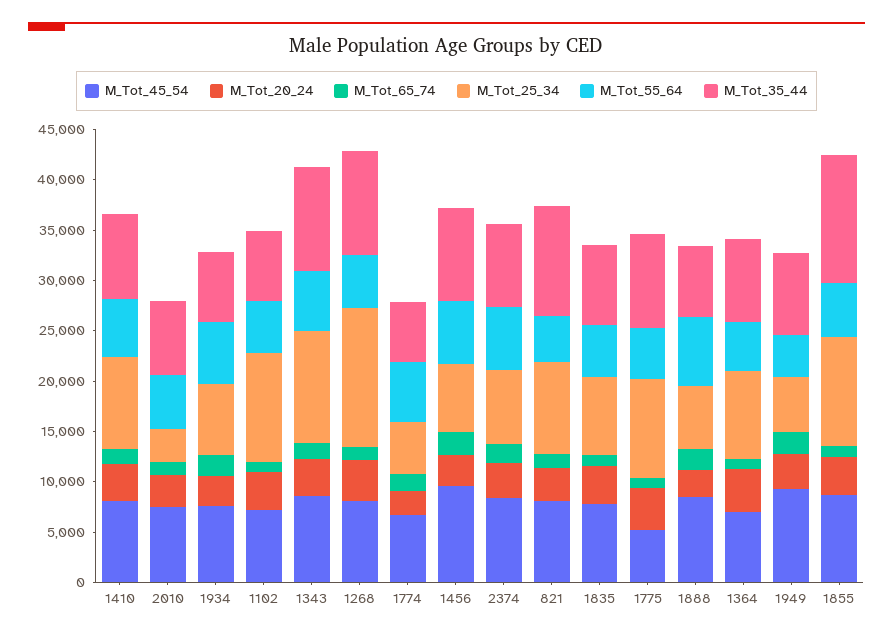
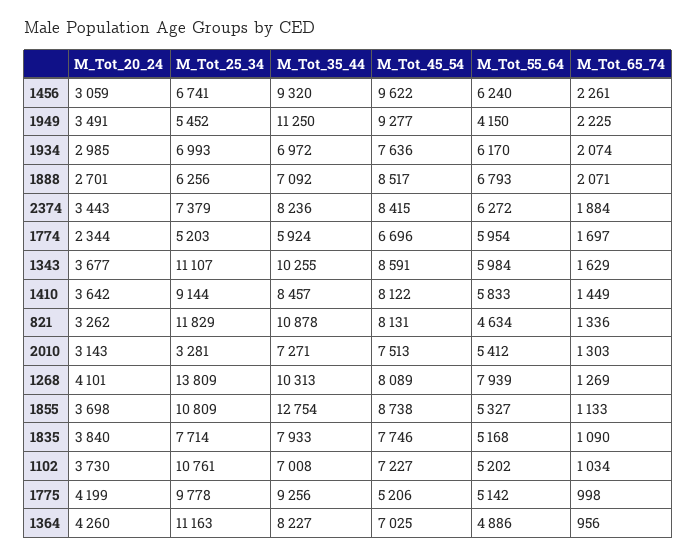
M_Tot_55_64, 1268: 5000 -> 7939
M_Tot_25_34, 821: 9000 -> 11829
M_Tot_25_34, 1364: 9000 -> 11163
M_Tot_35_44, 1949: 8000 -> 11250

